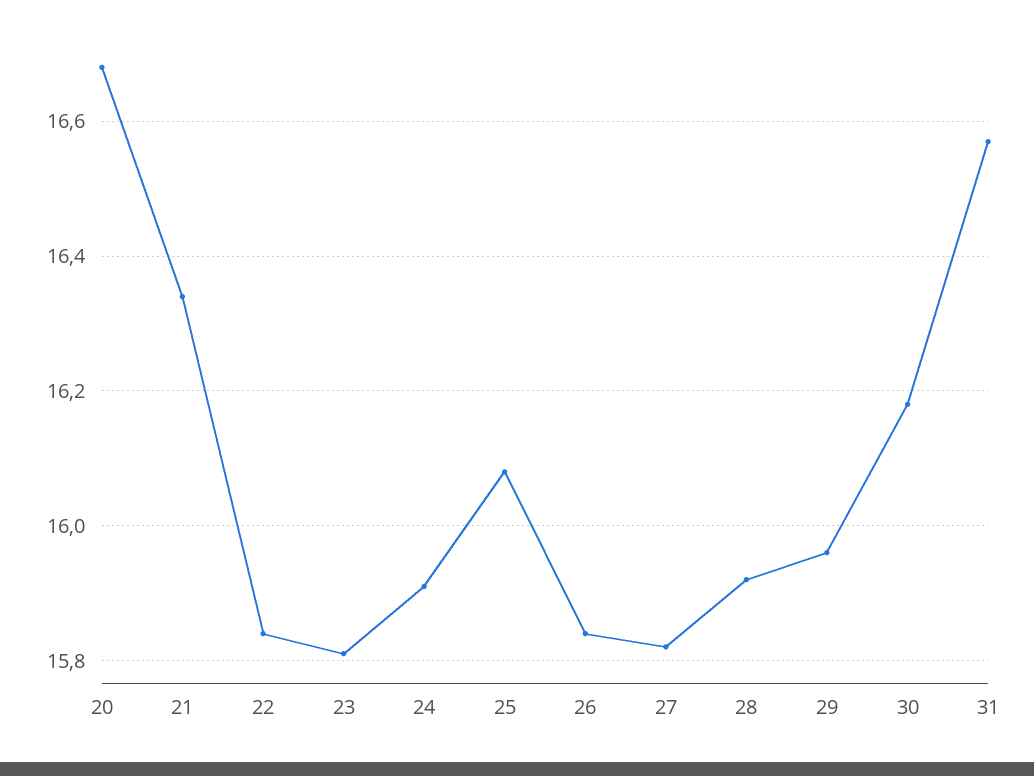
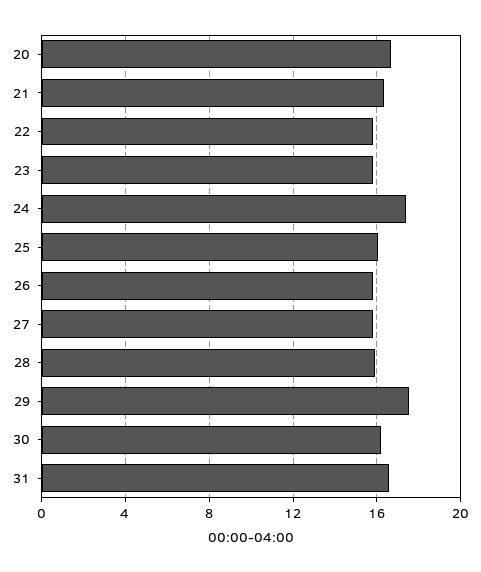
24: 15.9 -> 17.5
29: 15.95 -> 17.5

